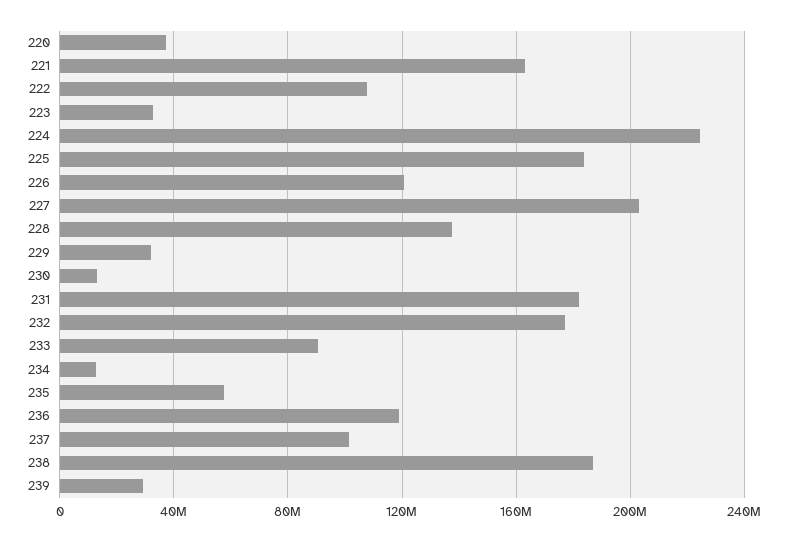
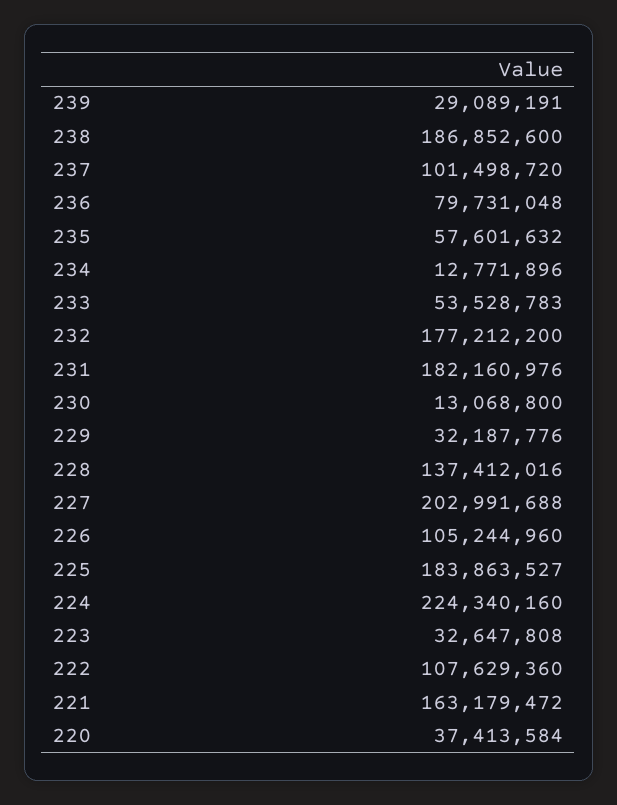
226: 120000000 -> 105244960
233: 90000000 -> 53528783
236: 120000000 -> 79731048

